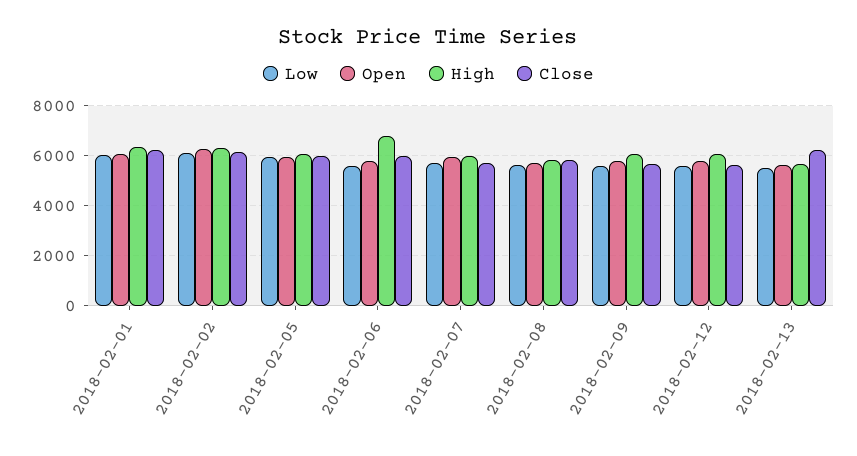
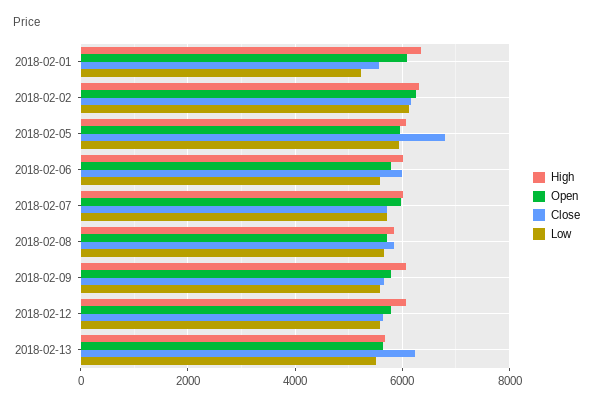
Low, 2018-02-01: 6000 -> 5200
Close, 2018-02-01: 6250 -> 5600
Close, 2018-02-05: 6000 -> 6800
High, 2018-02-06: 6750 -> 6000

